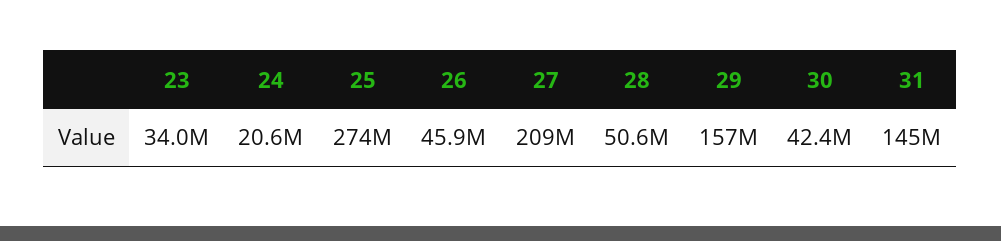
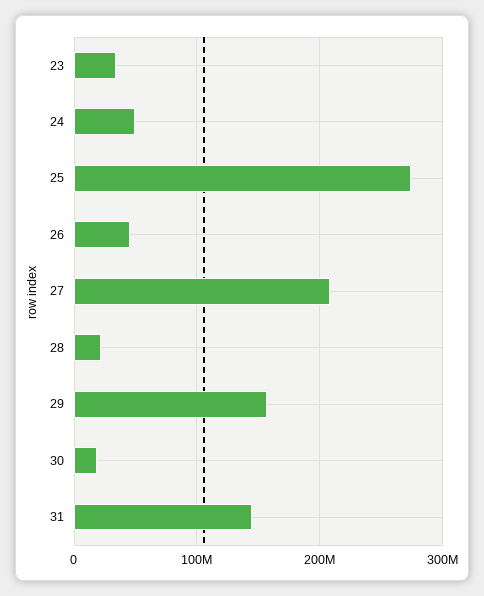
24: 20600000 -> 50000000
28: 50600000 -> 20000000
30: 42400000 -> 20000000

